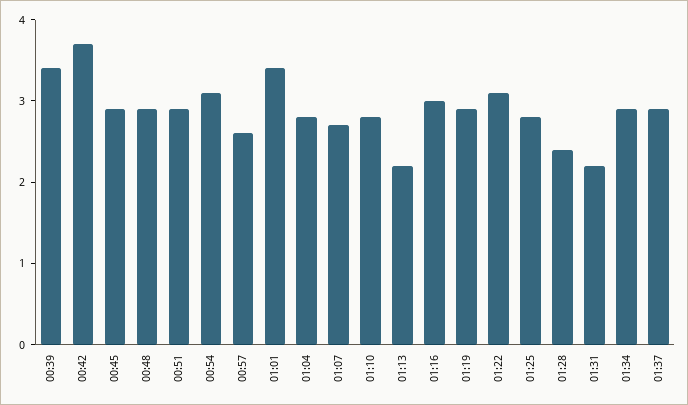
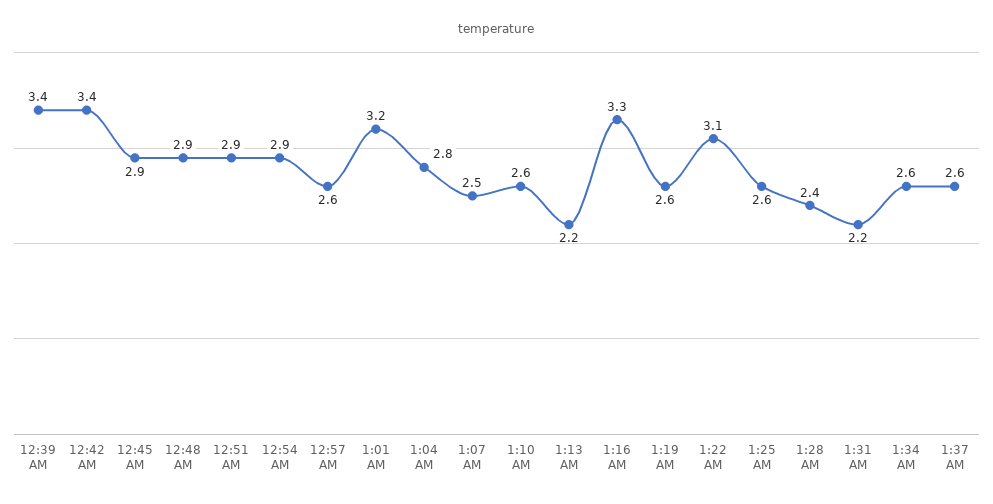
00:42: 3.7 -> 3.4
00:54: 3.1 -> 2.9
01:01: 3.4 -> 3.2
01:07: 2.7 -> 2.5
01:10: 2.8 -> 2.6
01:16: 3 -> 3.3
01:19: 2.9 -> 2.6
01:25: 2.8 -> 2.6
01:34: 2.9 -> 2.6
01:37: 2.9 -> 2.6

